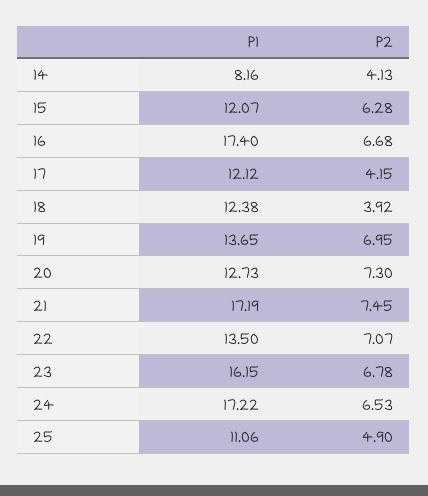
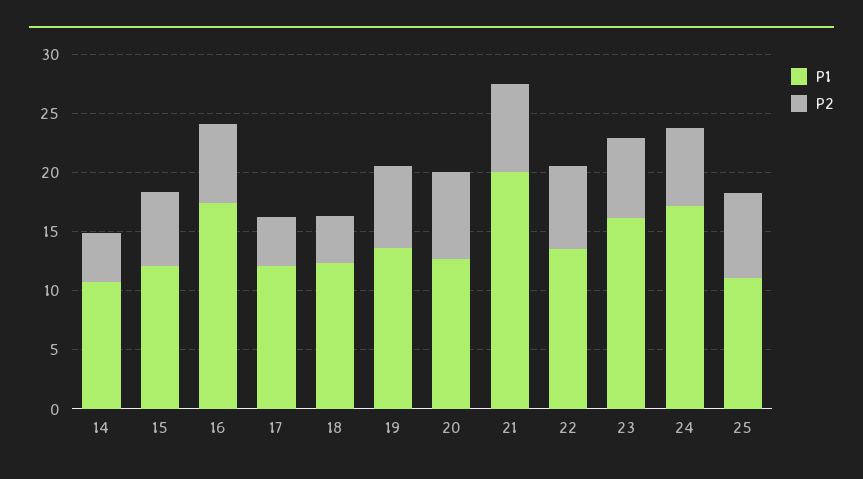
P1, 14: 8.16 -> 11
P1, 21: 17.19 -> 20
P2, 25: 4.9 -> 7

